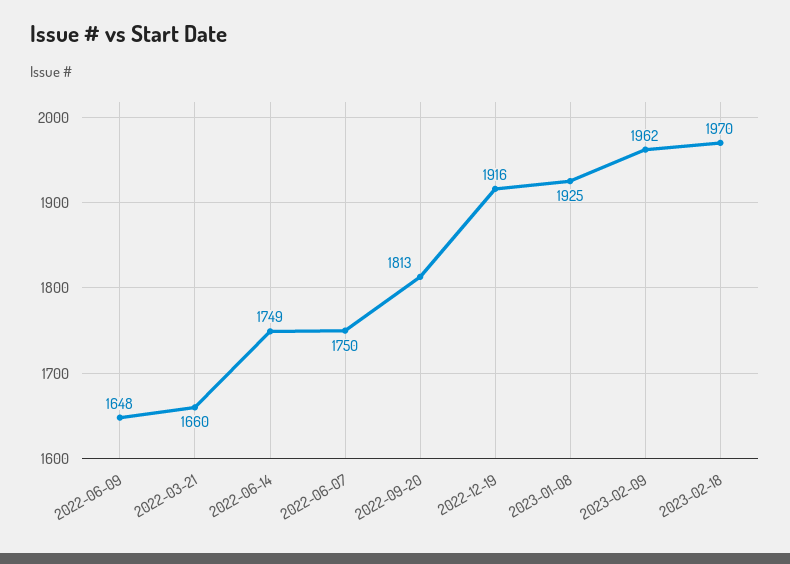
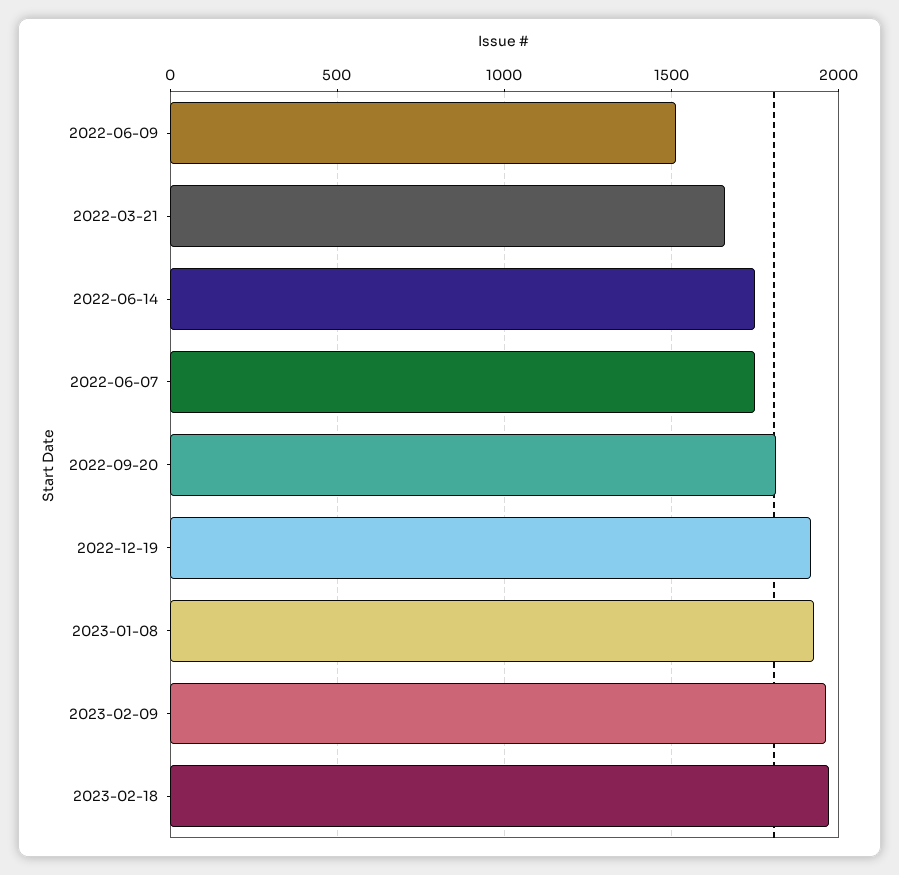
2022-06-09: 1648 -> 1500

